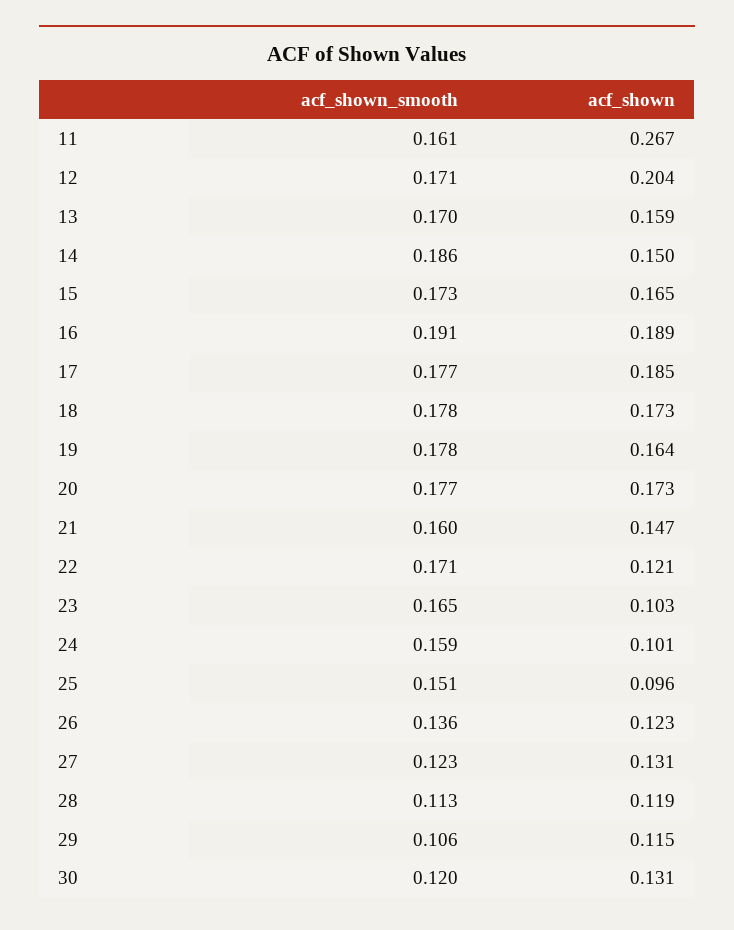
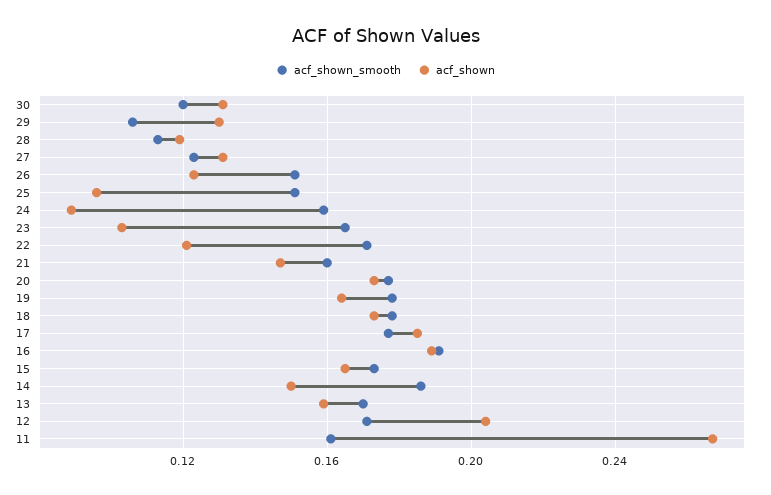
acf_shown, 24: 0.101 -> 0.09
acf_shown_smooth, 26: 0.136 -> 0.15
acf_shown, 29: 0.115 -> 0.13

